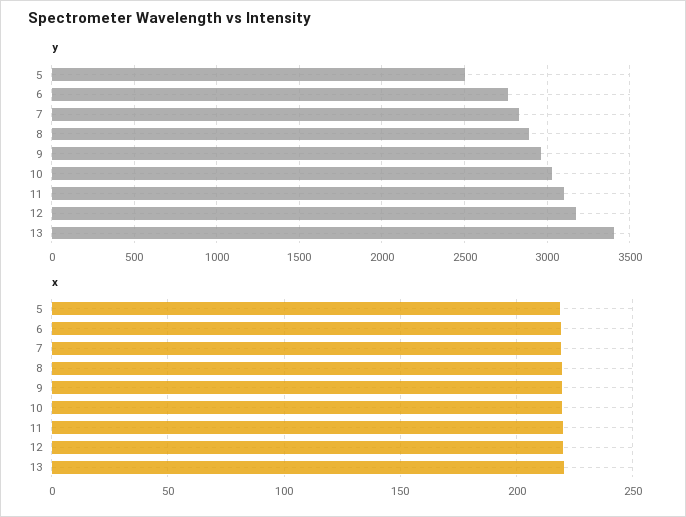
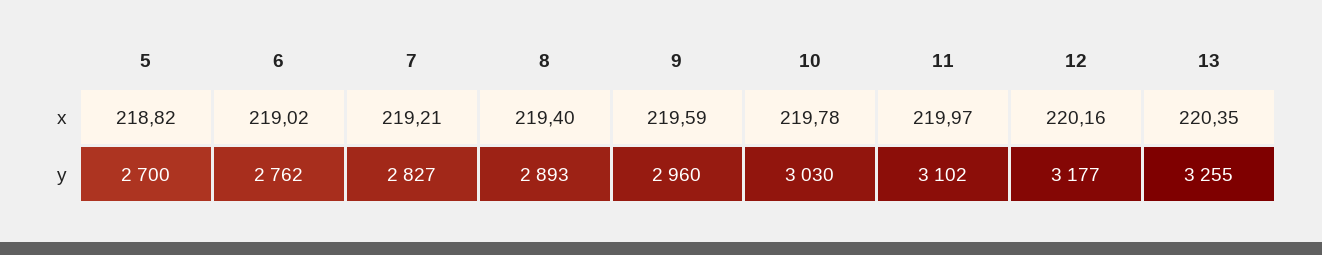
y, 5: 2500 -> 2700
y, 13: 3400 -> 3255

